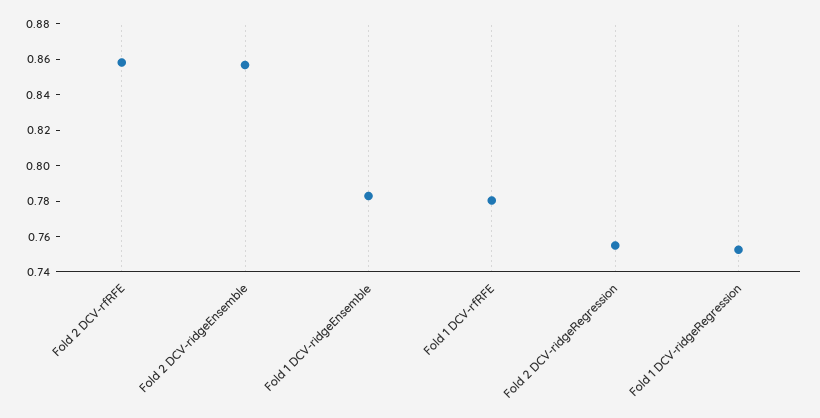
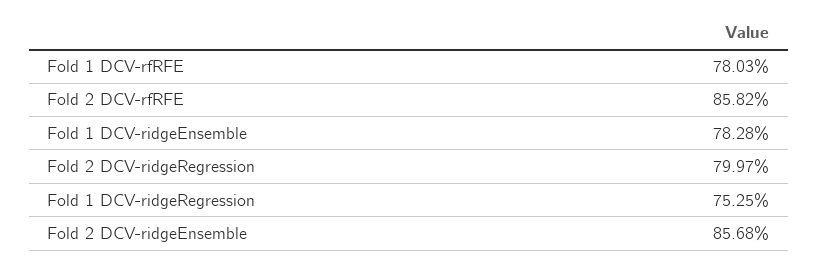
Fold 2 DCV-ridgeRegression: 0.755 -> 0.7997

